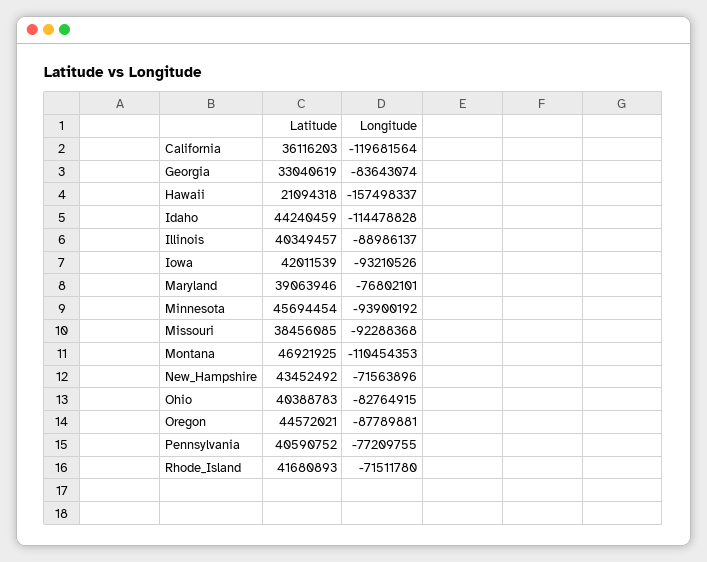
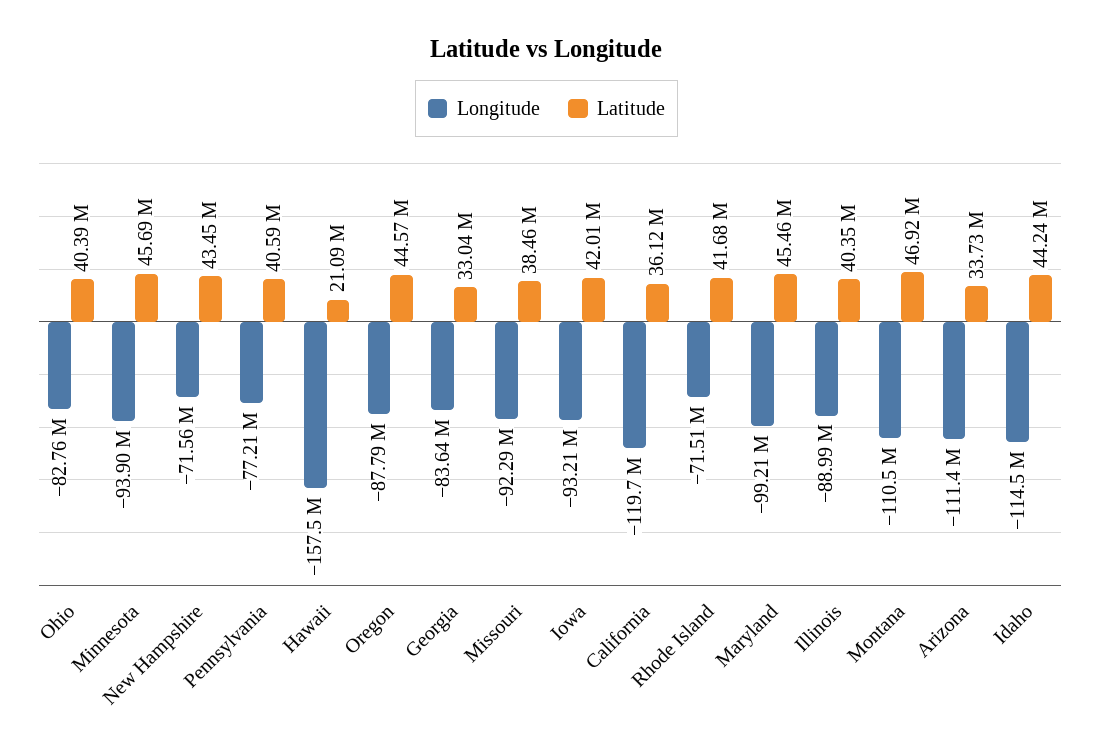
Latitude, Maryland: 39063946 -> 45460000
Longitude, Maryland: -76802101 -> -99210000
Longitude, Arizona: none -> -111400000
Latitude, Arizona: none -> 33730000

